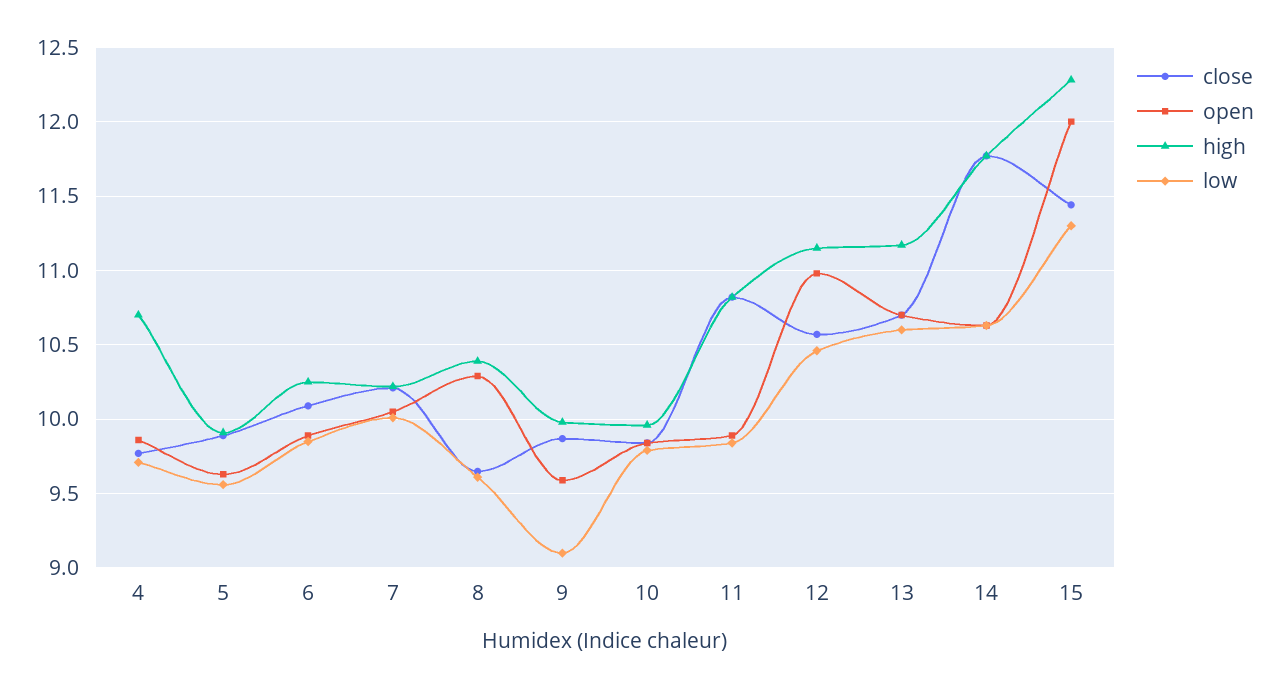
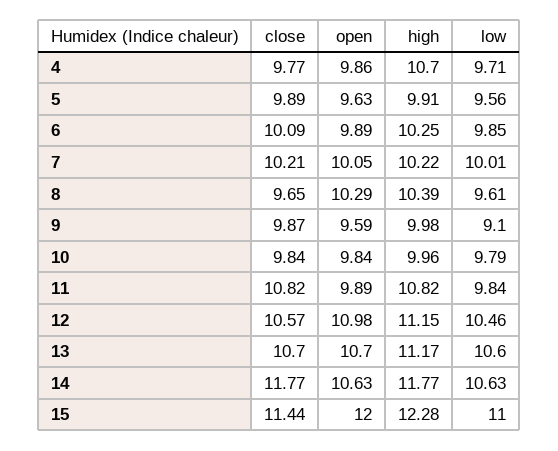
low, 15: 11.3 -> 11

